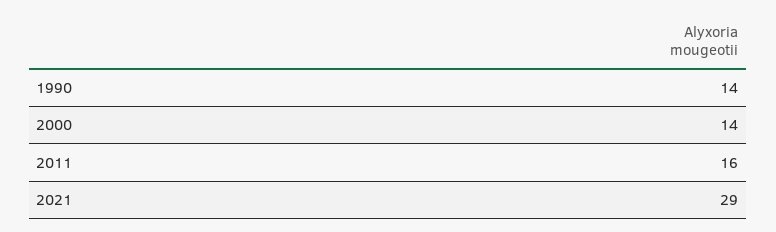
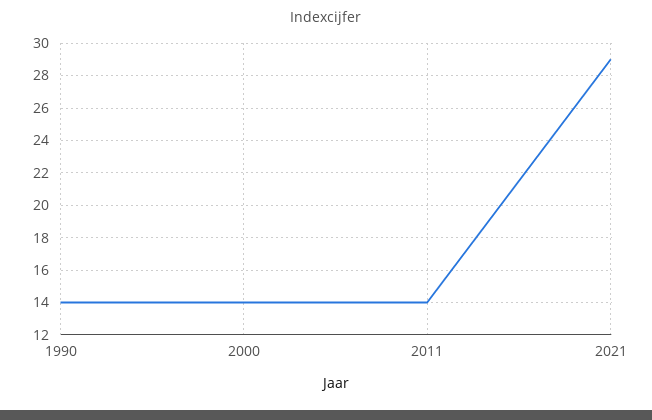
2011: 16 -> 14

